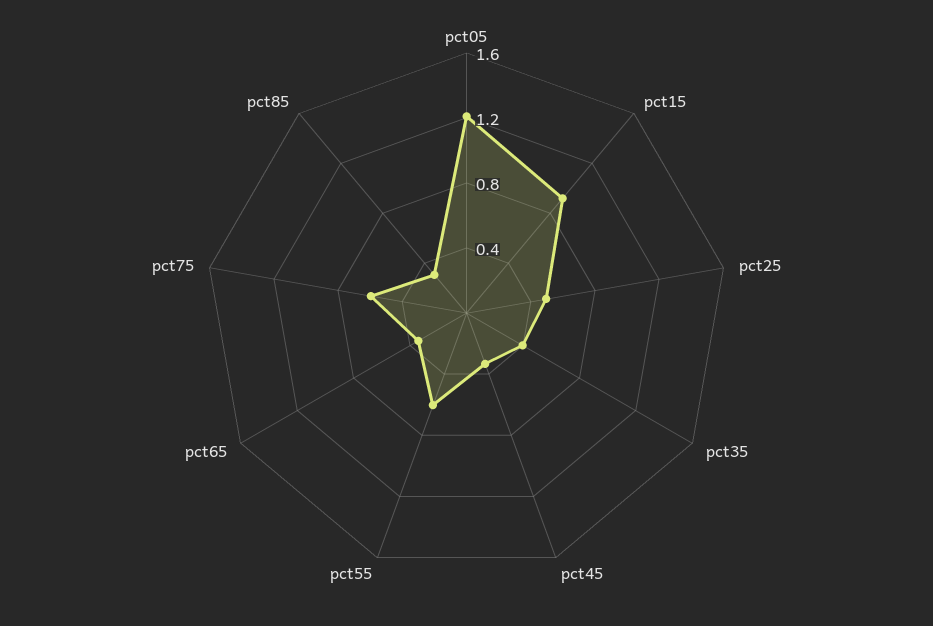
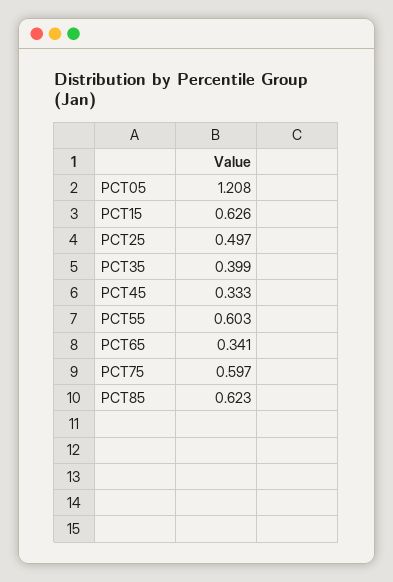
pct15: 0.9 -> 0.626
pct85: 0.3 -> 0.623

